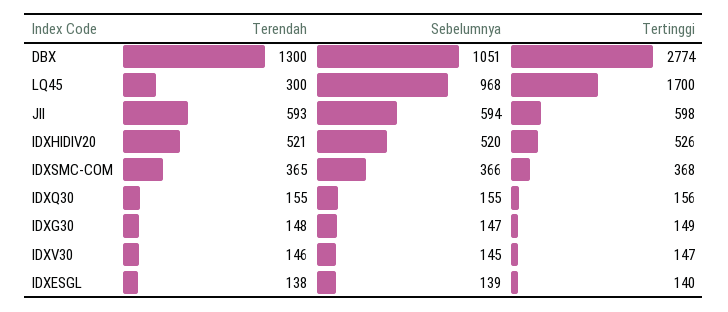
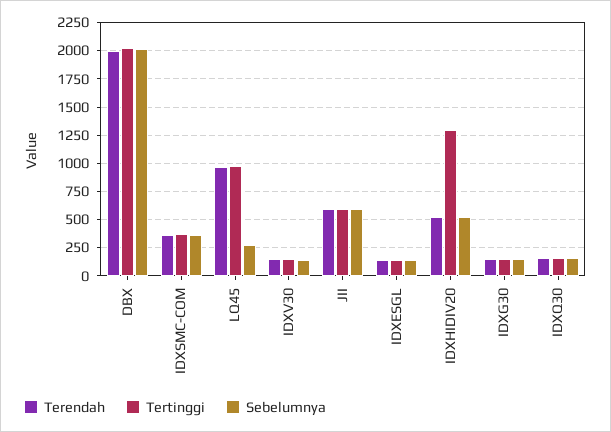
Terendah, DBX: 1300 -> 2000
Sebelumnya, DBX: 1051 -> 2000
Tertinggi, DBX: 2774 -> 2000
Terendah, LQ45: 300 -> 1000
Sebelumnya, LQ45: 968 -> 250
Tertinggi, LQ45: 1700 -> 1000
Tertinggi, IDXHIDIV20: 526 -> 1250

